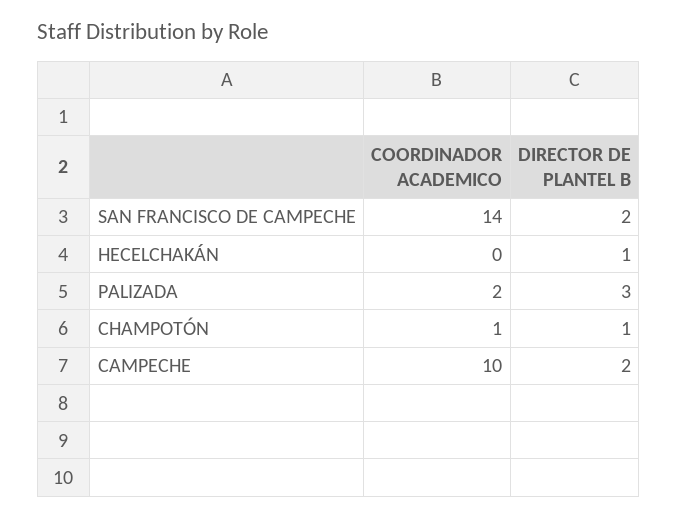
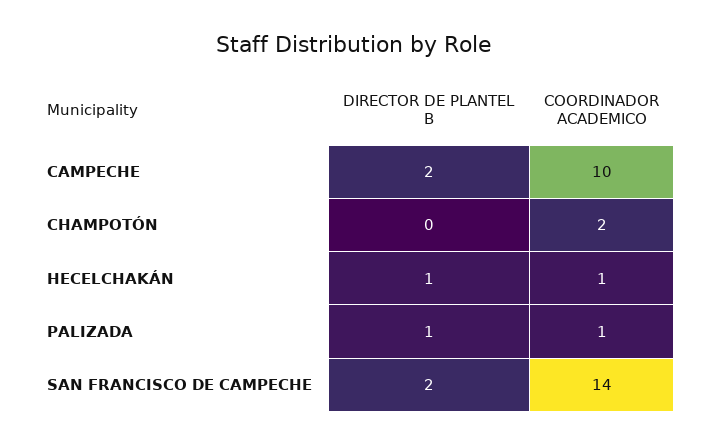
COORDINADOR ACADEMICO, HECELCHAKÁN: 0 -> 1
COORDINADOR ACADEMICO, PALIZADA: 2 -> 1
DIRECTOR DE PLANTEL B, PALIZADA: 3 -> 1
COORDINADOR ACADEMICO, CHAMPOTÓN: 1 -> 2
DIRECTOR DE PLANTEL B, CHAMPOTÓN: 1 -> 0

